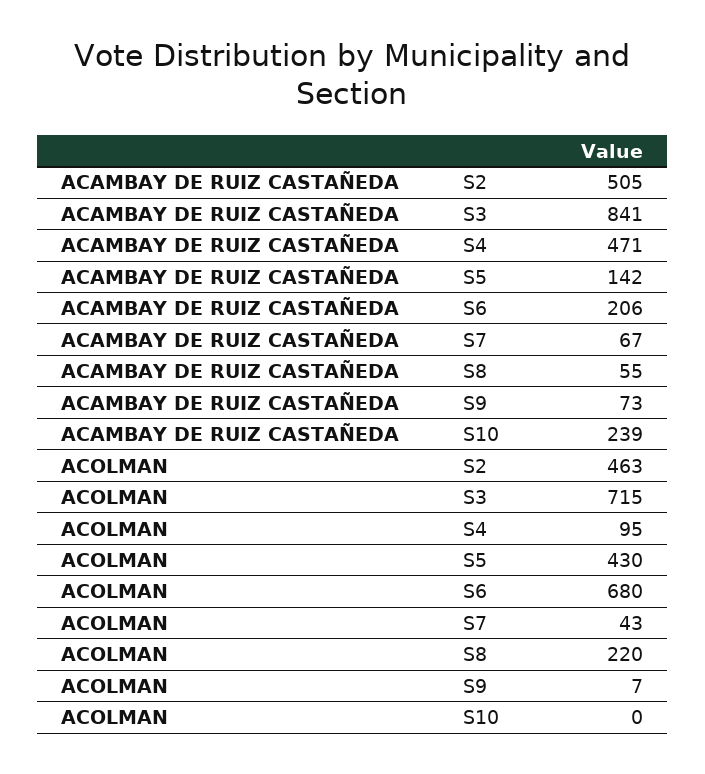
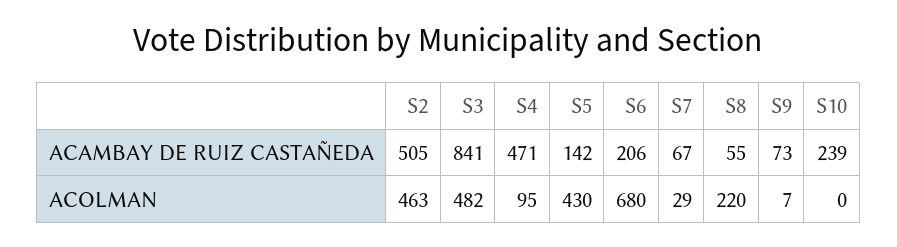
ACOLMAN, S3: 715 -> 482
ACOLMAN, S7: 43 -> 29

